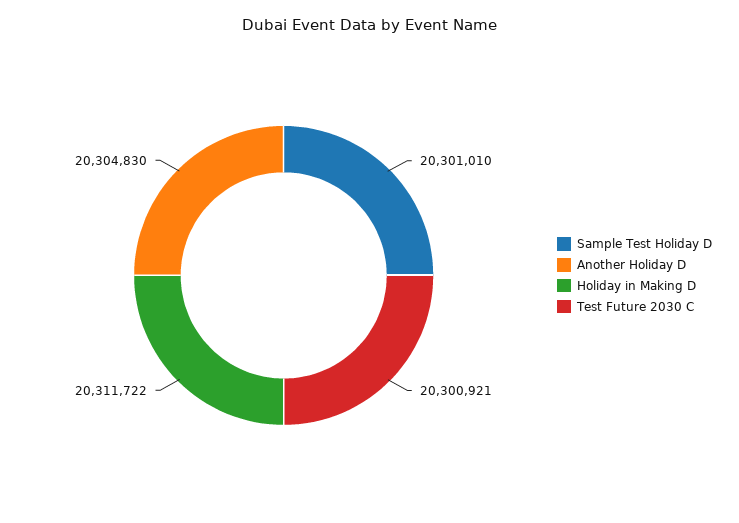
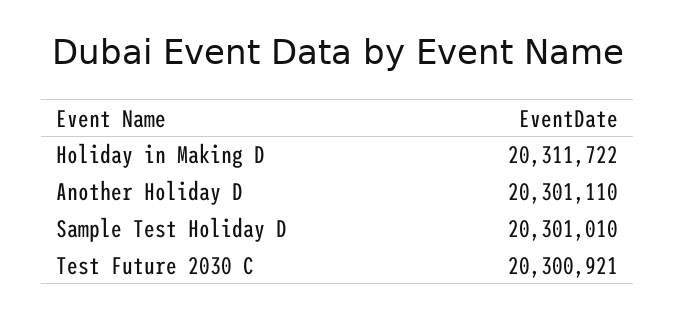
Another Holiday D: 20304830 -> 20301110

